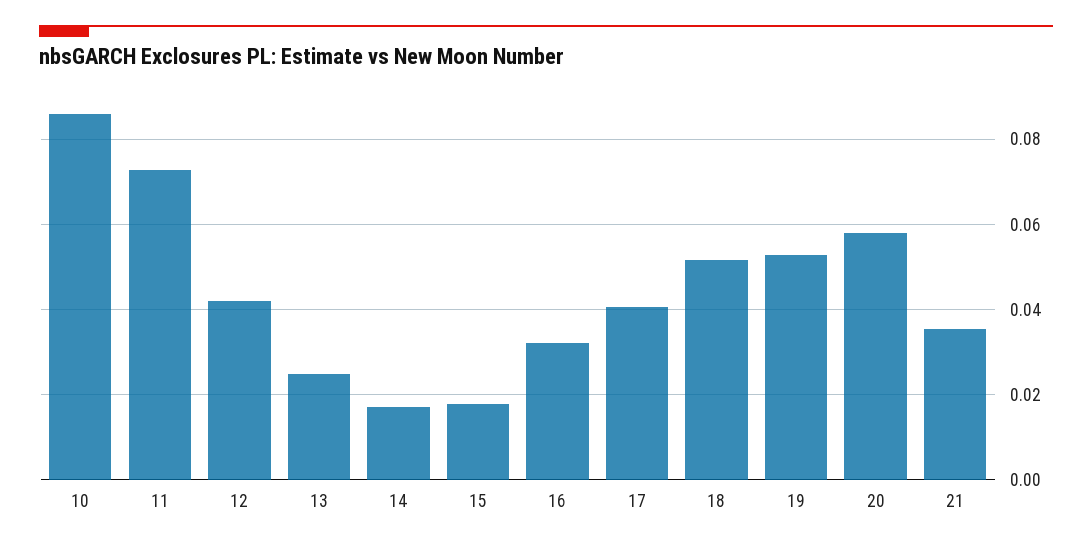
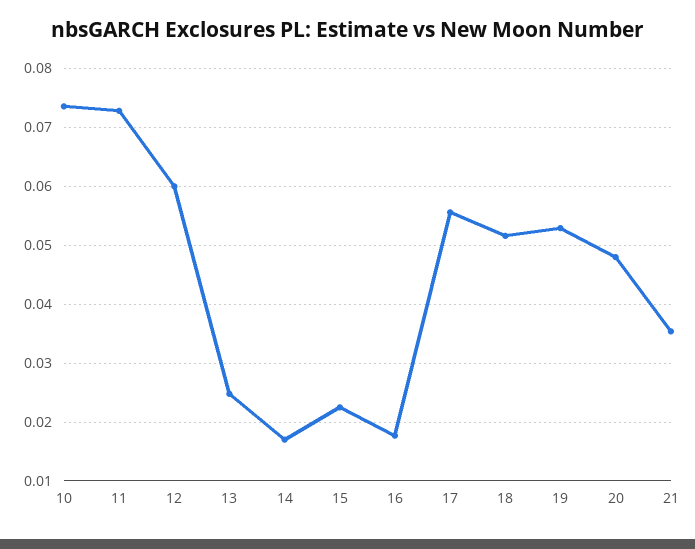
10: 0.086 -> 0.074
12: 0.042 -> 0.06
15: 0.018 -> 0.022
16: 0.032 -> 0.018
17: 0.04 -> 0.056
20: 0.058 -> 0.048

